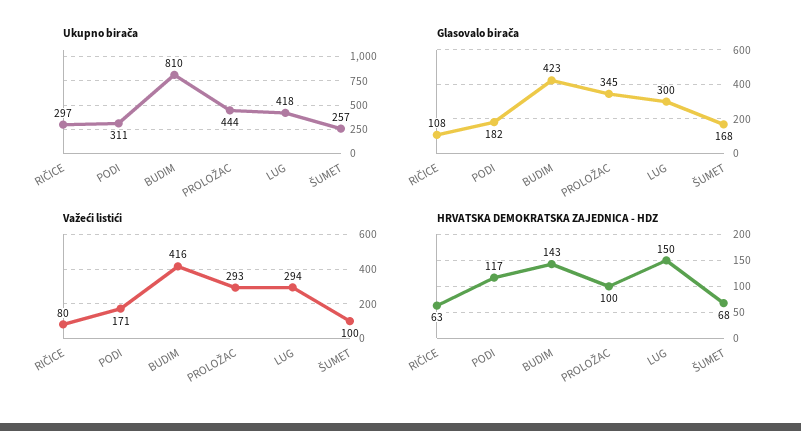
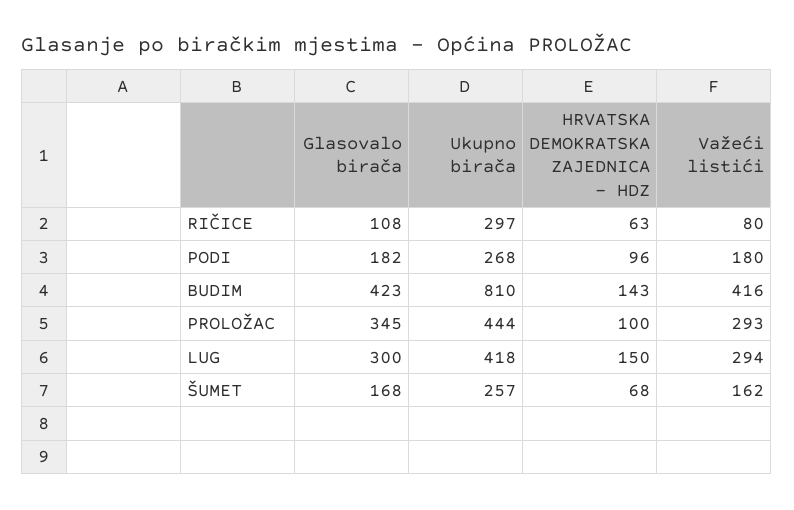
Ukupno birača, PODI: 311 -> 268
Važeći listići, PODI: 171 -> 180
Važeći listići, ŠUMET: 100 -> 162
HRVATSKA DEMOKRATSKA ZAJEDNICA - HDZ, PODI: 117 -> 96

